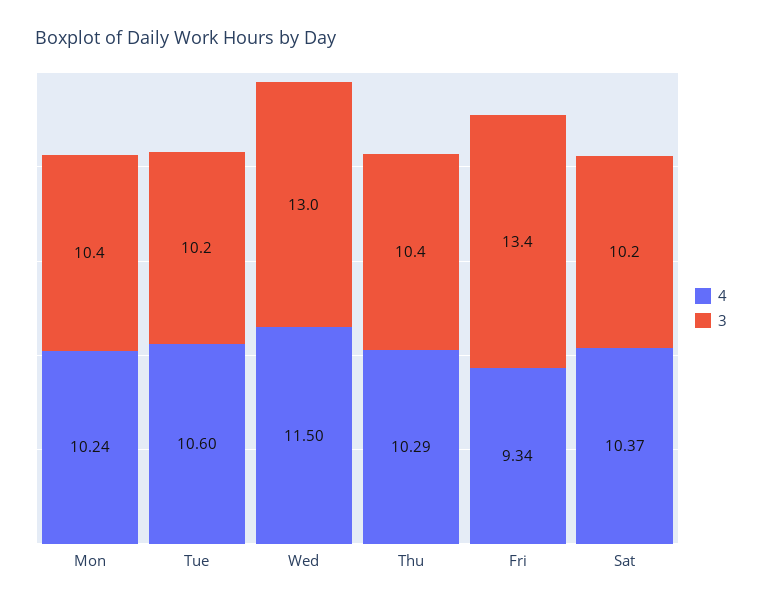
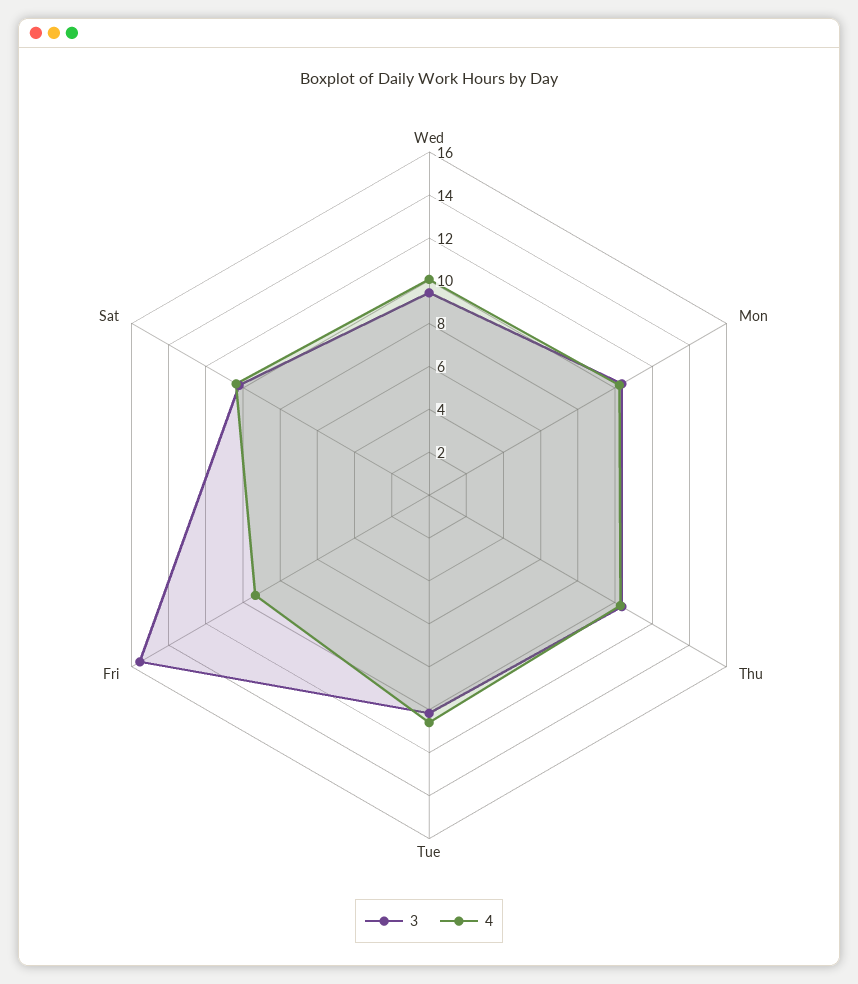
4, Wed: 11.5 -> 10
3, Wed: 13 -> 9.5
3, Fri: 13.4 -> 15.5

